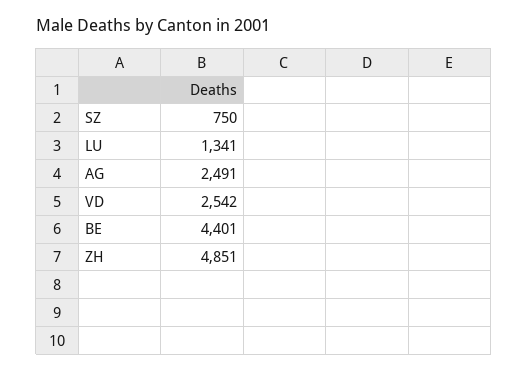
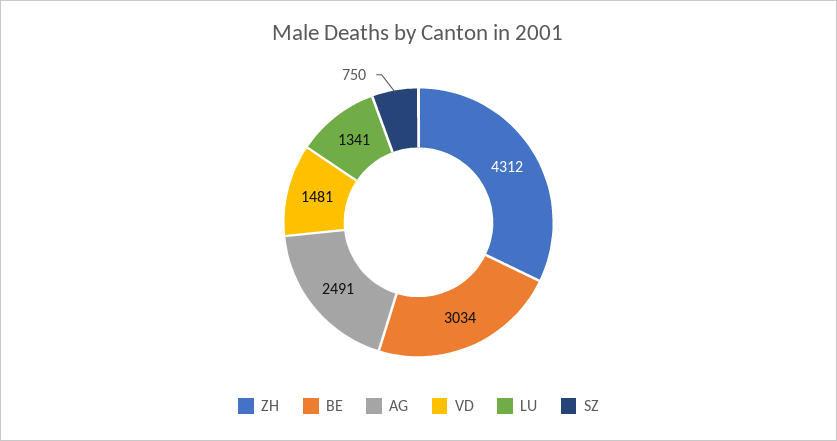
VD: 2542 -> 1481
BE: 4401 -> 3034
ZH: 4851 -> 4312

